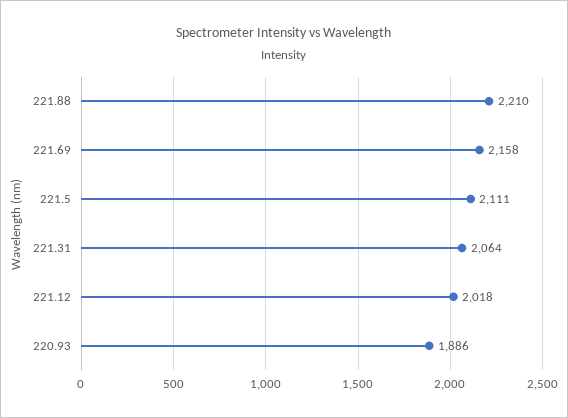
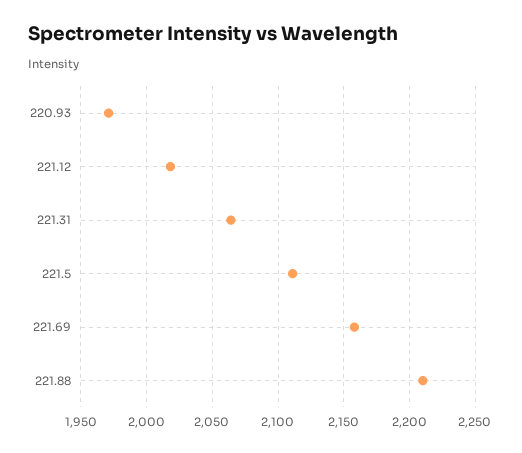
220.93: 1886 -> 1970

